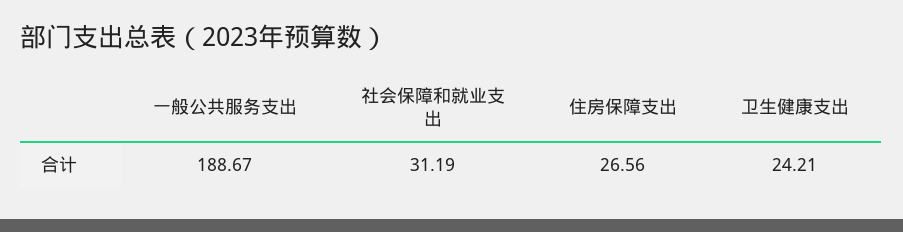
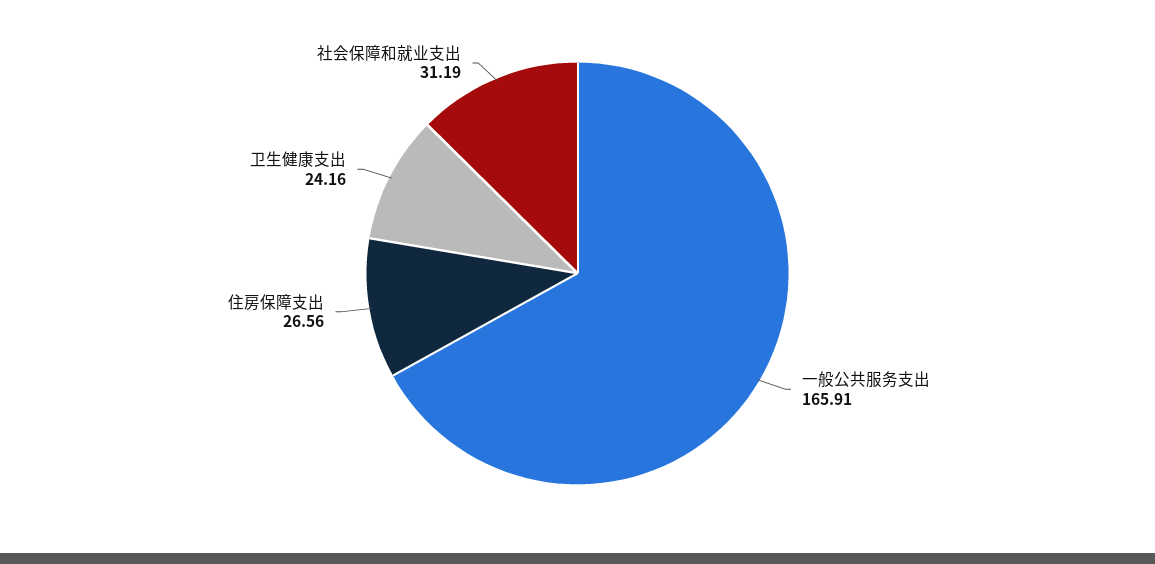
一般公共服务支出: 188.67 -> 165.91
卫生健康支出: 24.21 -> 24.16

